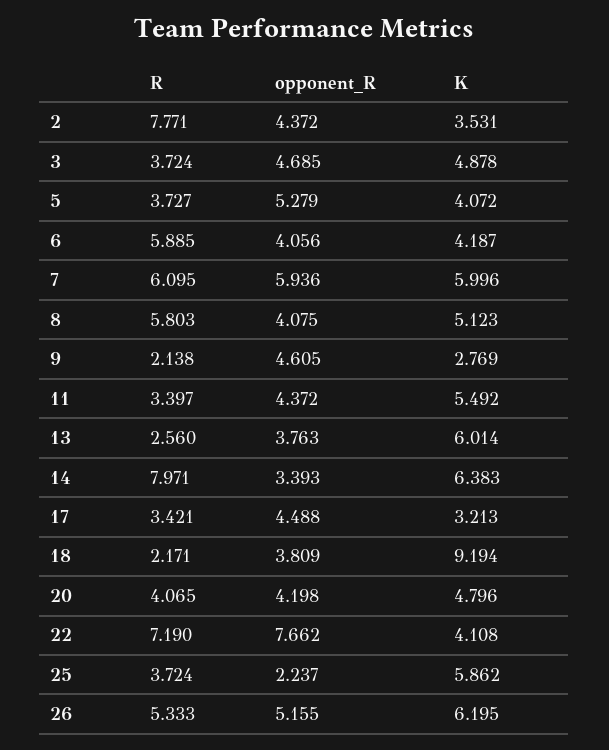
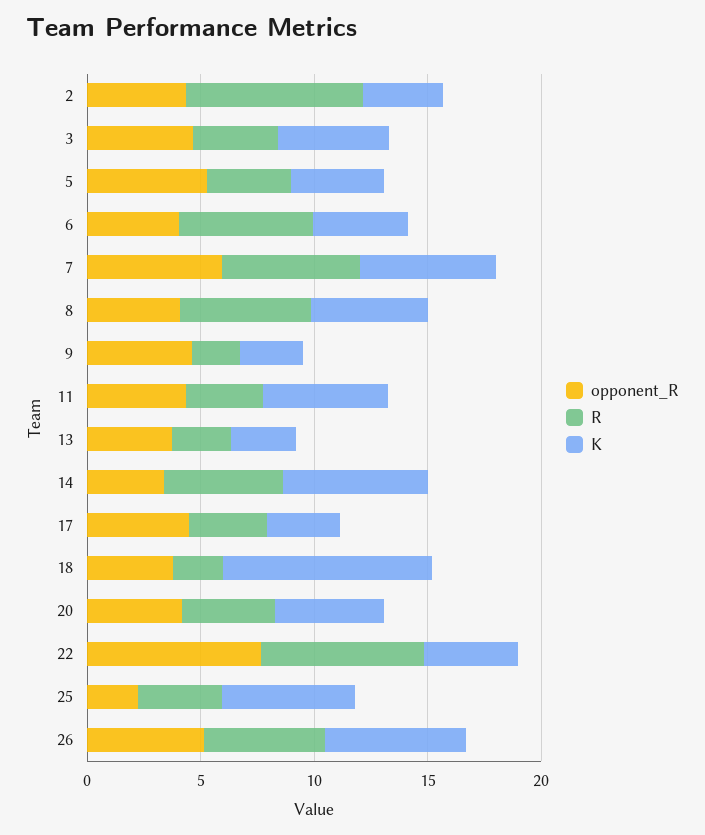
K, 13: 6.014 -> 3
R, 14: 7.971 -> 5

